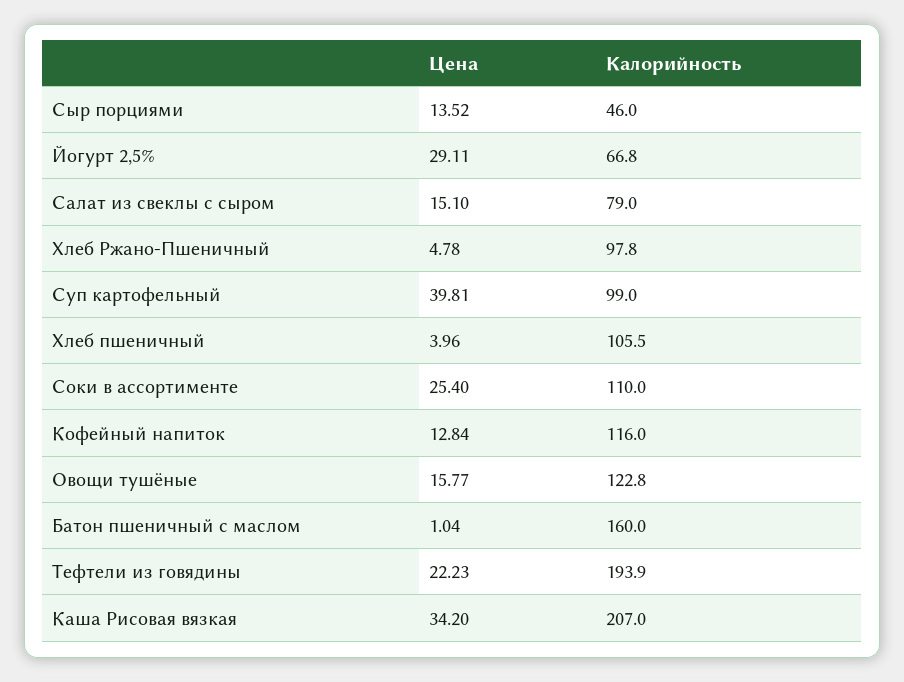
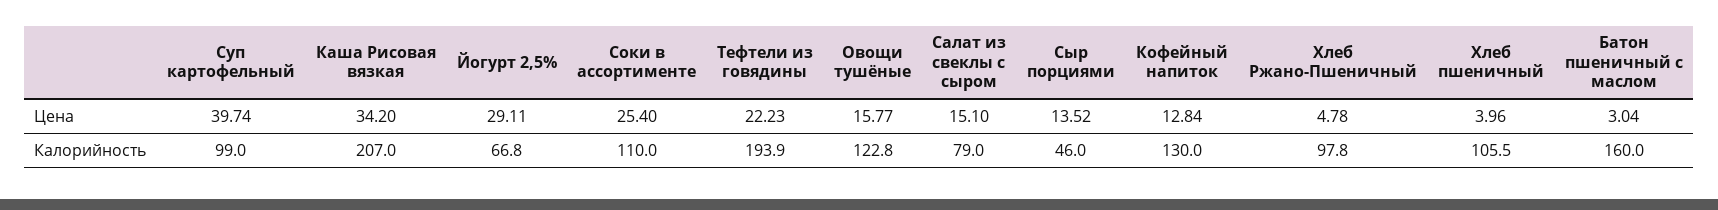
Цена, Суп картофельный: 39.81 -> 39.74
Калорийность, Кофейный напиток: 116 -> 130
Цена, Батон пшеничный с маслом: 1.04 -> 3.04

